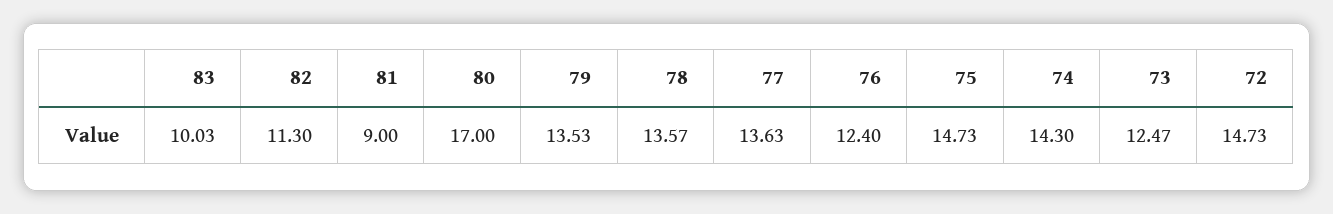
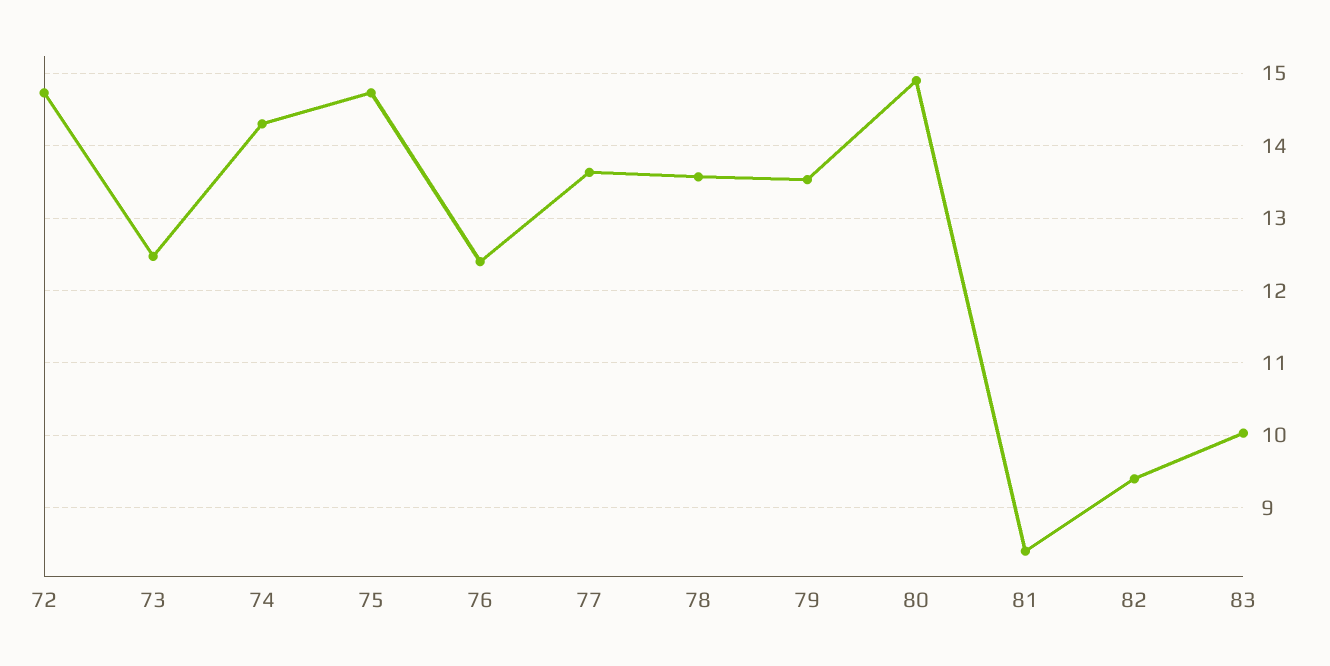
82: 11.3 -> 9.4
81: 9 -> 8.4
80: 17 -> 14.9

